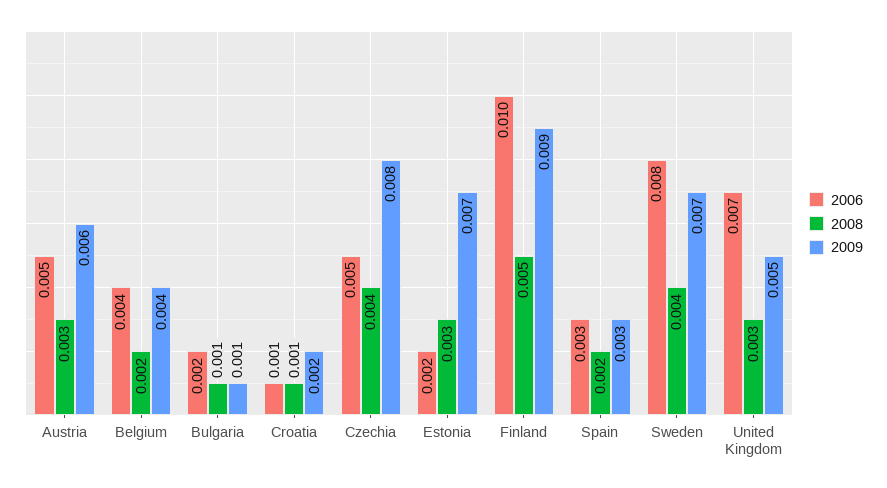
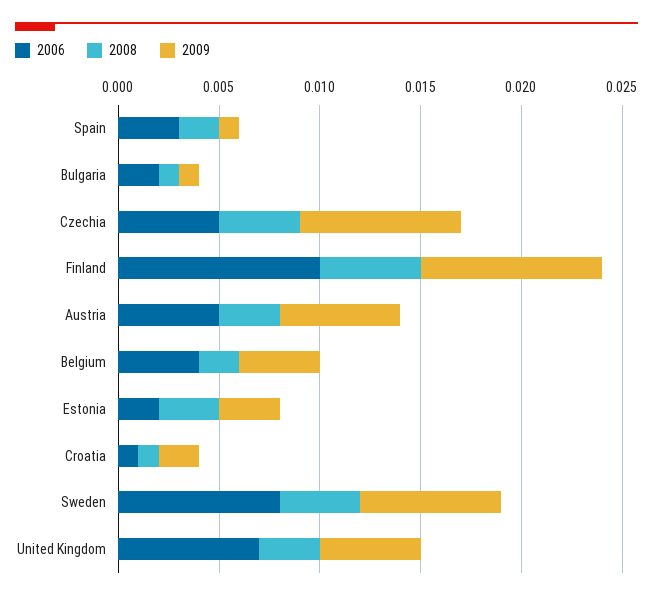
2009, Estonia: 0.007 -> 0.003
2009, Spain: 0.003 -> 0.001

